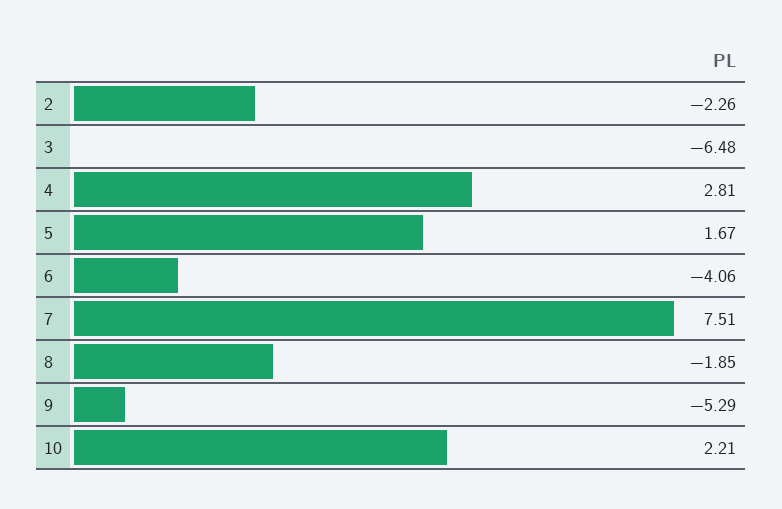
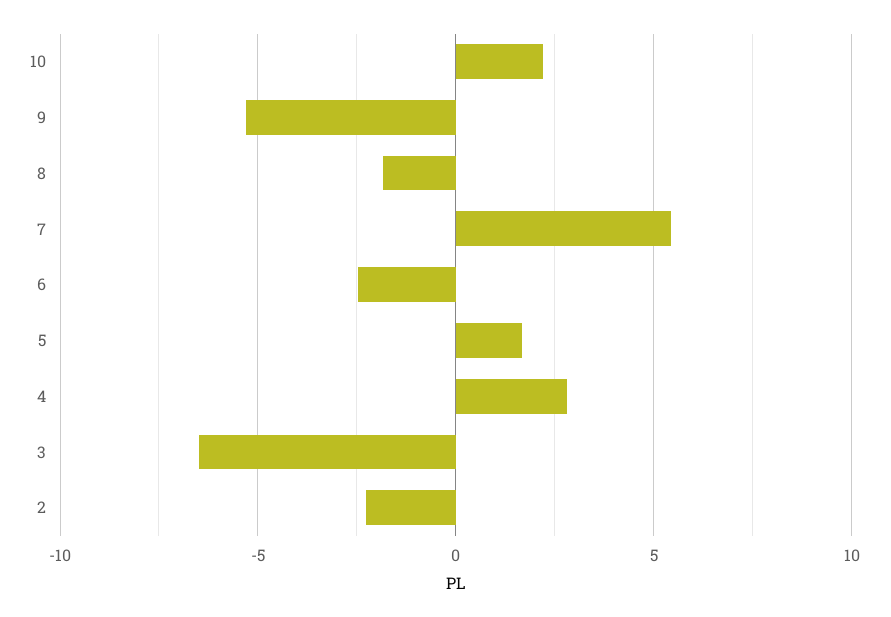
6: -4.06 -> -2.5
7: 7.51 -> 5.5

